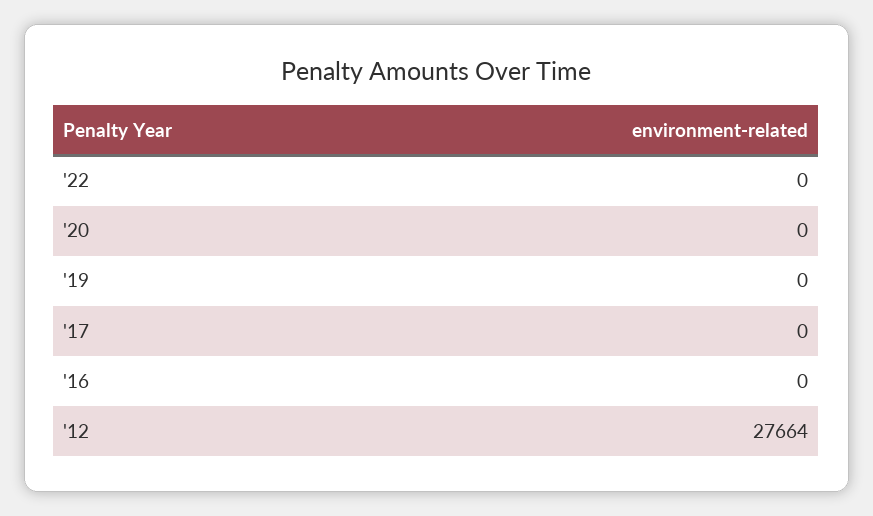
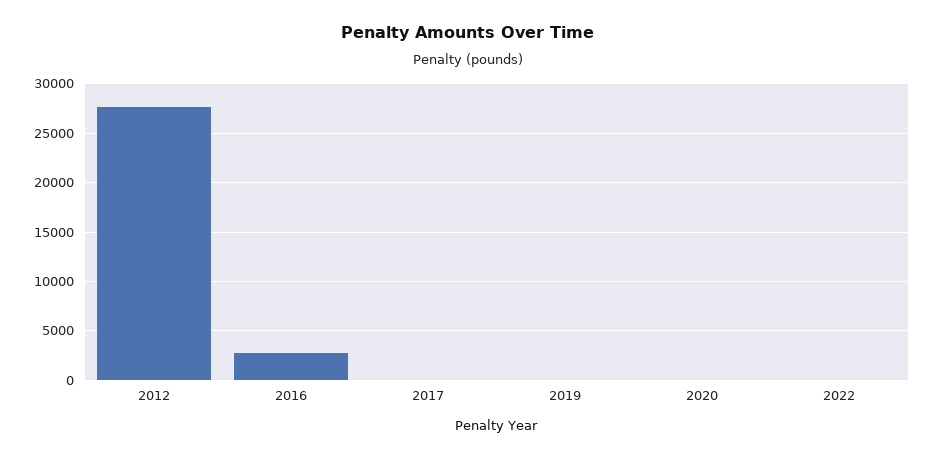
'16: 0 -> 3000

